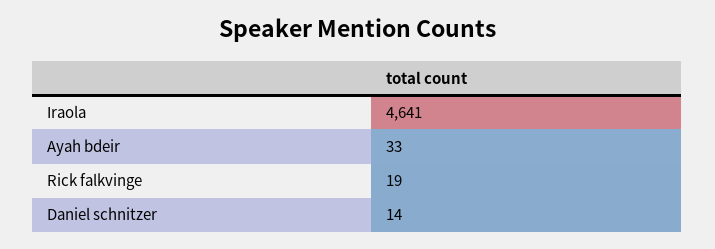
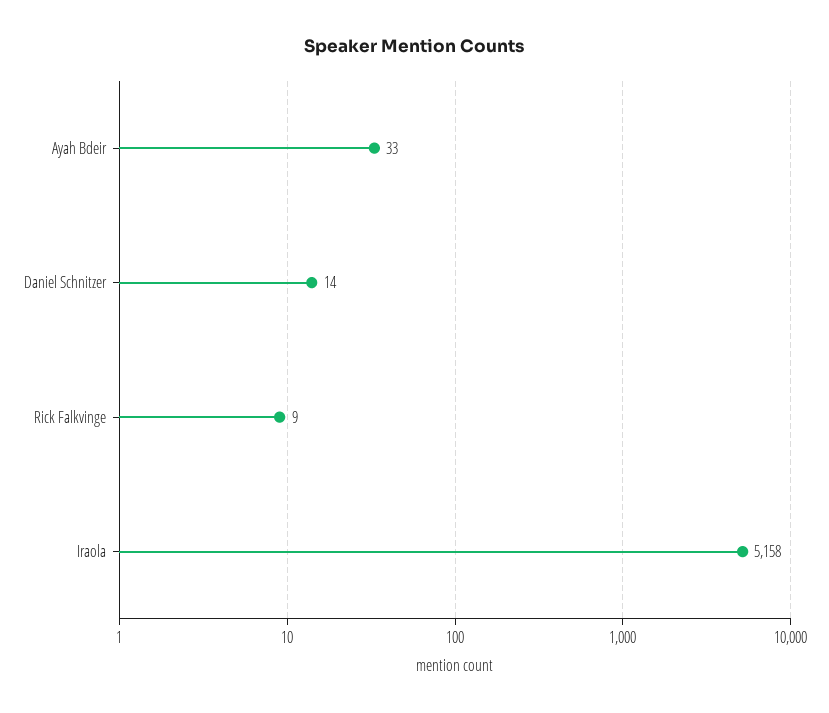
Iraola: 4641 -> 5158
Rick falkvinge: 19 -> 9

